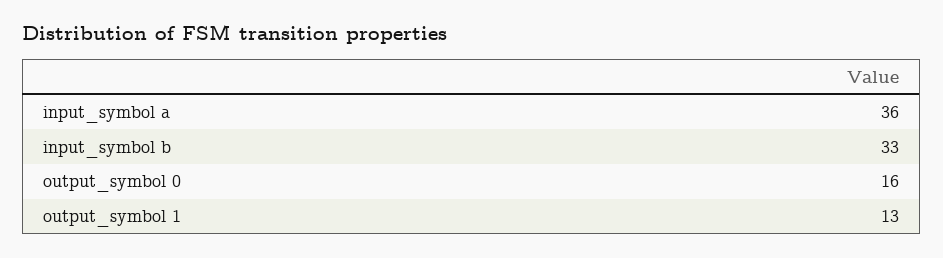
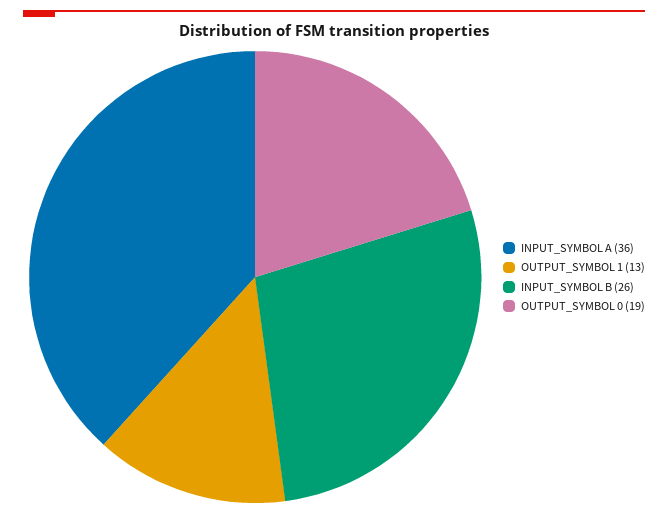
input_symbol b: 33 -> 26
output_symbol 0: 16 -> 19

